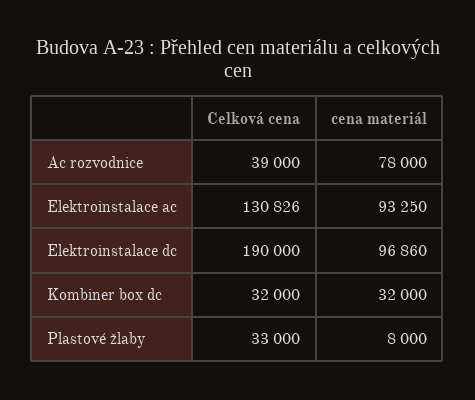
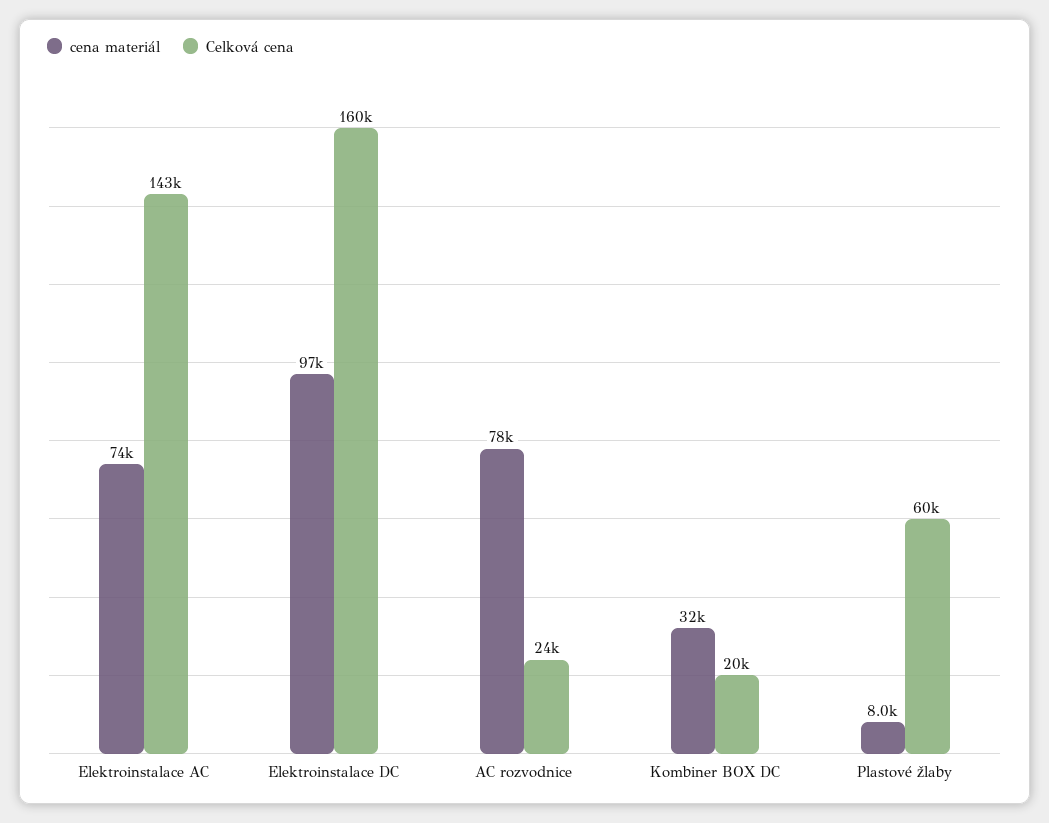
Celková cena, Ac rozvodnice: 39000 -> 24000
Celková cena, Elektroinstalace ac: 130826 -> 143000
cena materiál, Elektroinstalace ac: 93250 -> 74000
Celková cena, Elektroinstalace dc: 190000 -> 160000
Celková cena, Kombiner box dc: 32000 -> 20000
Celková cena, Plastové žlaby: 33000 -> 60000

